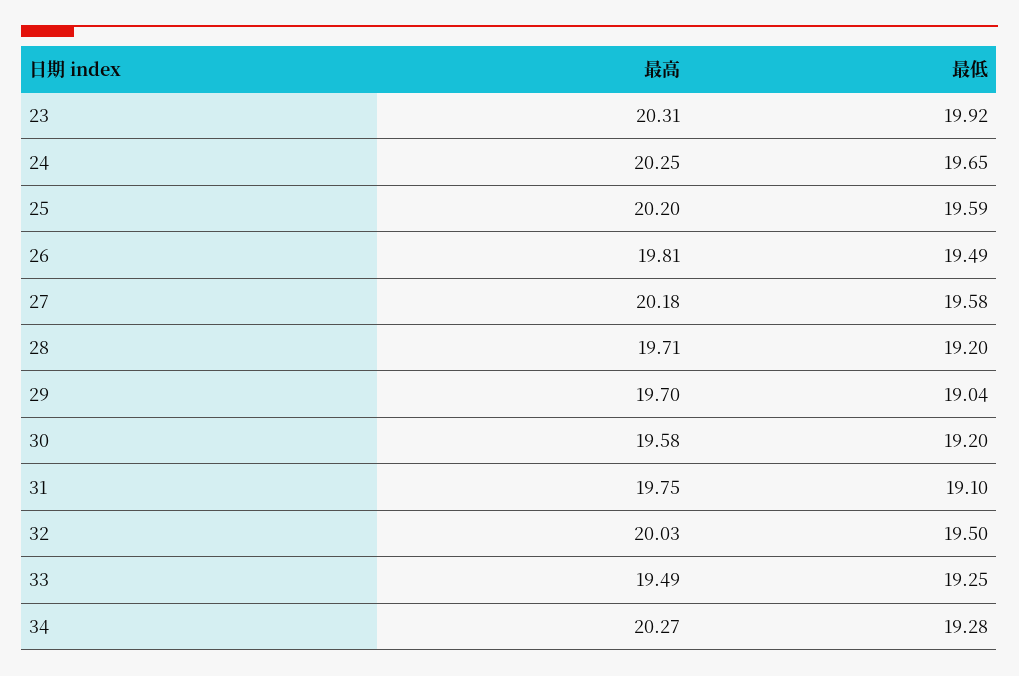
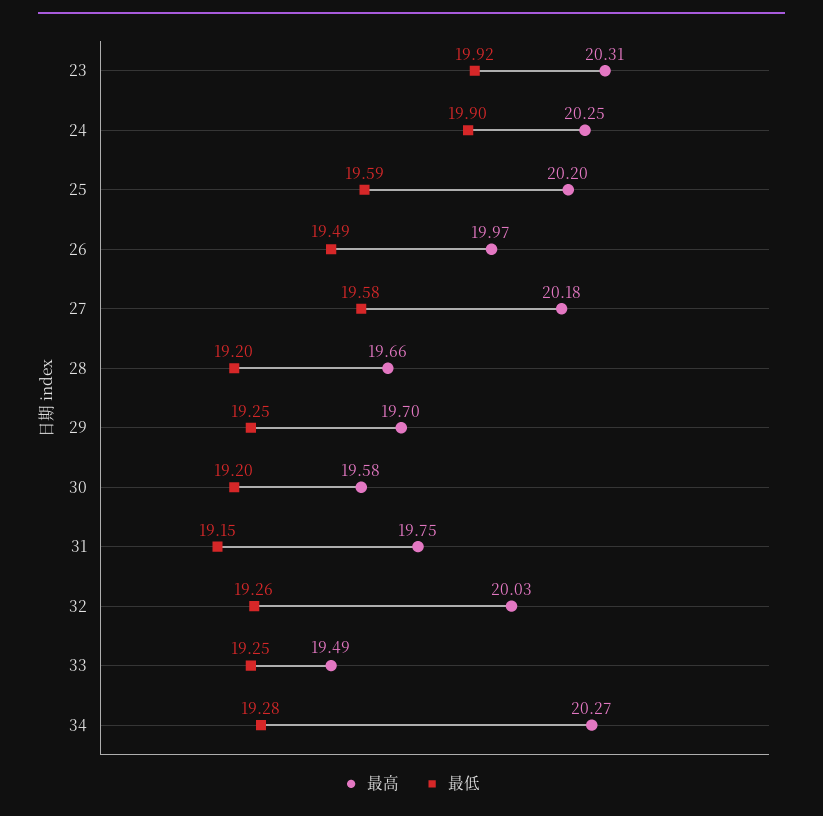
最低, 24: 19.65 -> 19.9
最高, 26: 19.81 -> 19.97
最高, 28: 19.71 -> 19.66
最低, 29: 19.04 -> 19.25
最低, 31: 19.1 -> 19.15
最低, 32: 19.5 -> 19.26

